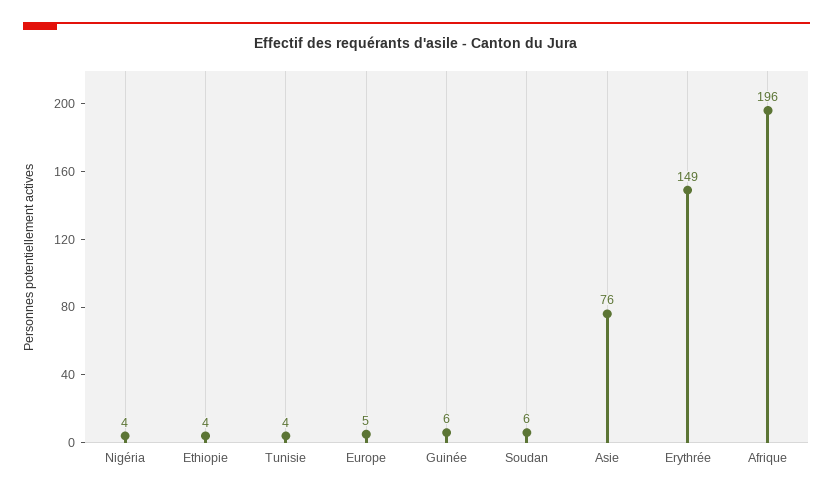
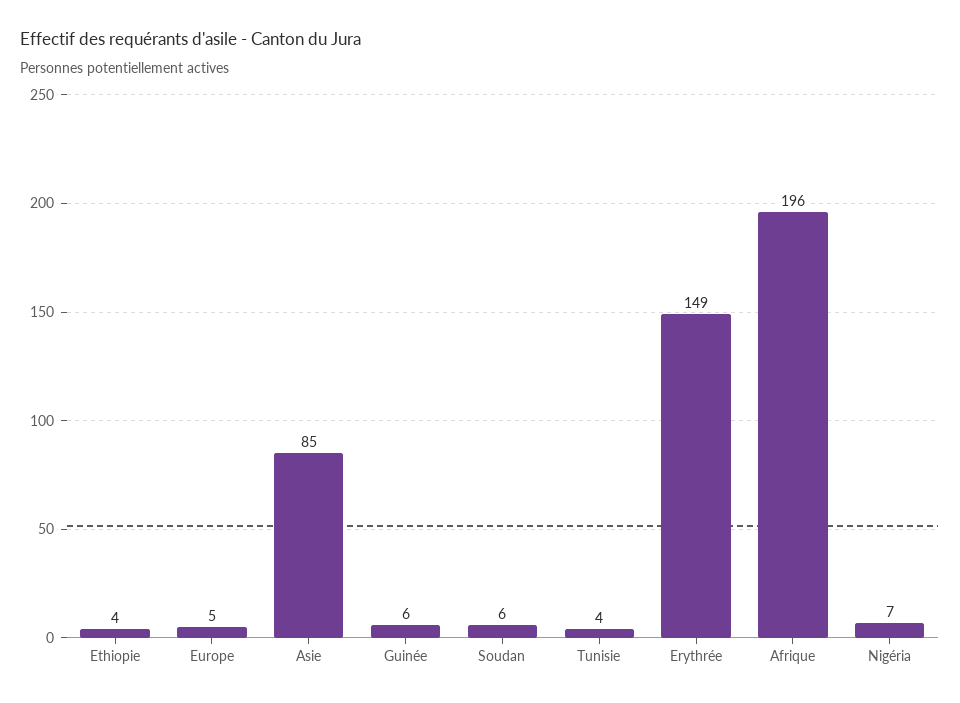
Nigéria: 4 -> 7
Asie: 76 -> 85

